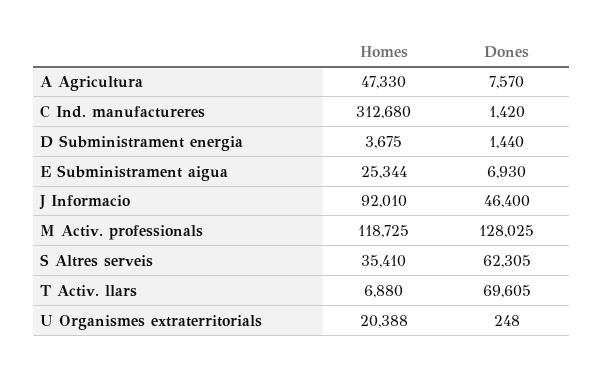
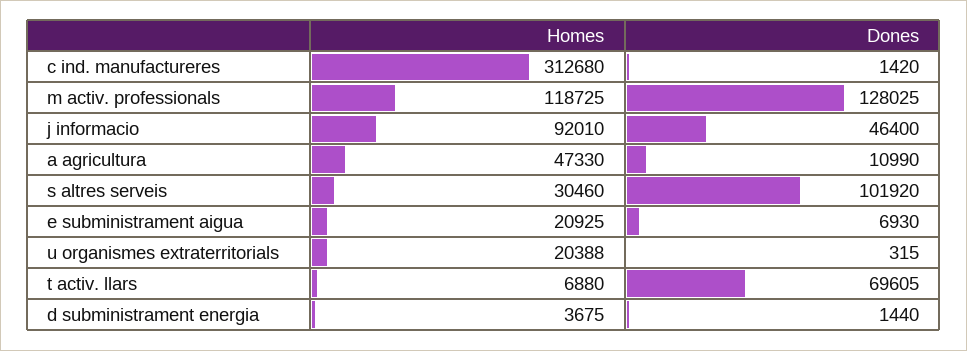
Dones, A Agricultura: 7570 -> 10990
Homes, E Subministrament aigua: 25344 -> 20925
Homes, S Altres serveis: 35410 -> 30460
Dones, S Altres serveis: 62305 -> 101920
Dones, U Organismes extraterritorials: 248 -> 315

